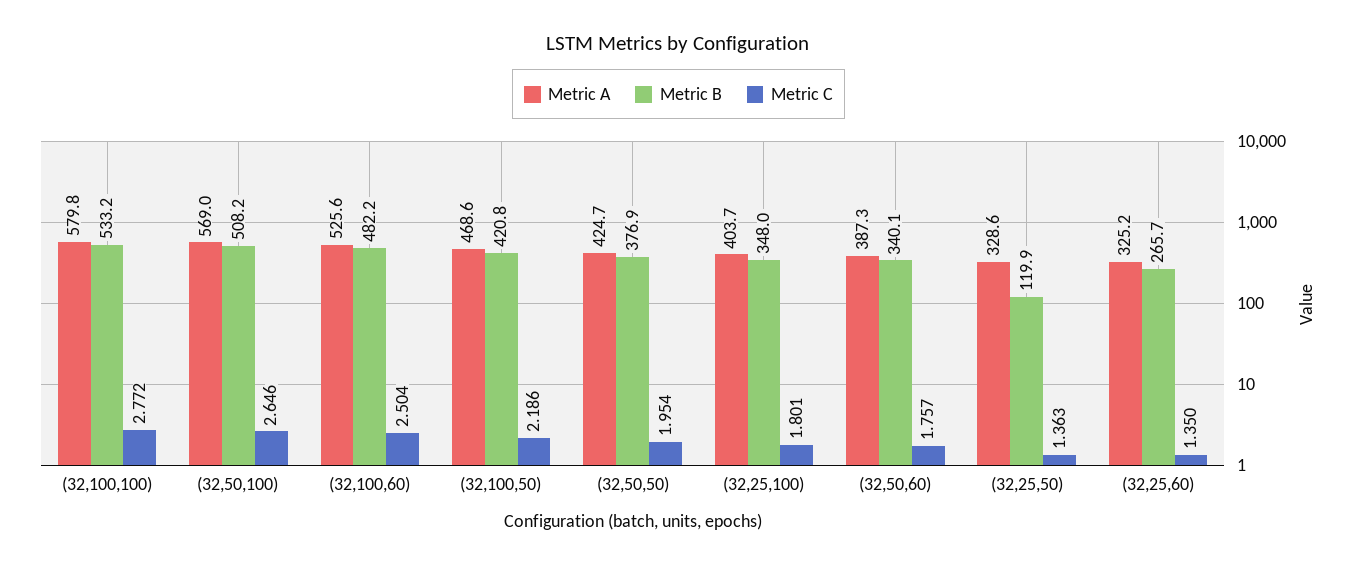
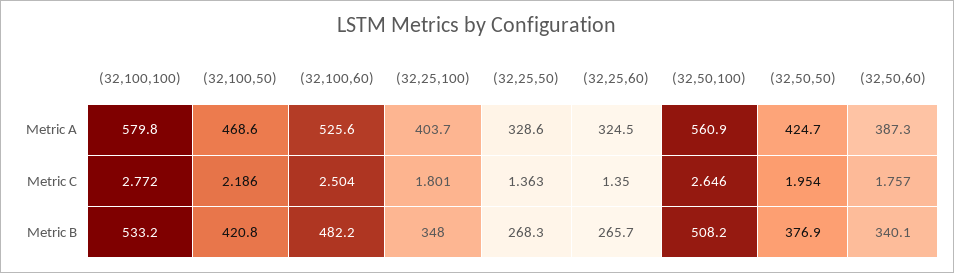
Metric A, (32,50,100): 569 -> 560.9
Metric B, (32,25,50): 119.9 -> 268.3
Metric A, (32,25,60): 325.2 -> 324.5

